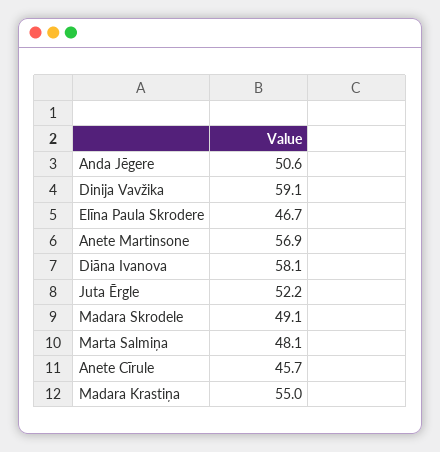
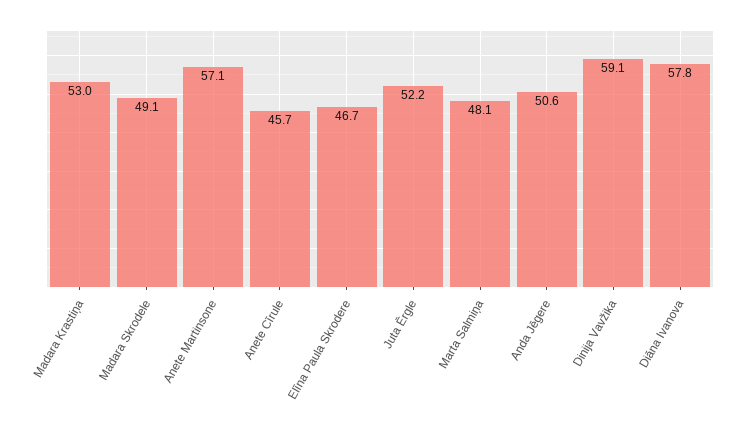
Anete Martinsone: 56.9 -> 57.1
Diāna Ivanova: 58.1 -> 57.8
Madara Krastiņa: 55 -> 53

